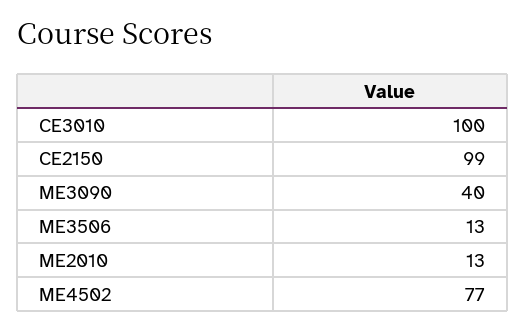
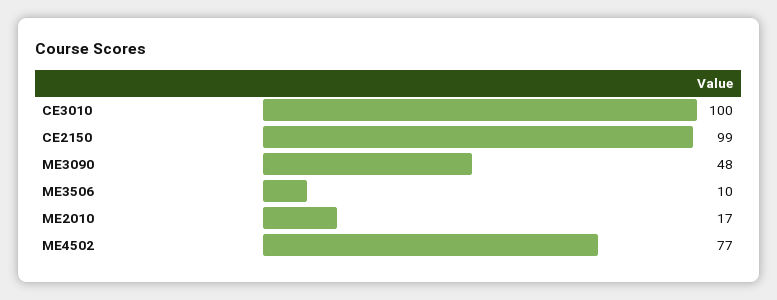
ME3090: 40 -> 48
ME3506: 13 -> 10
ME2010: 13 -> 17

